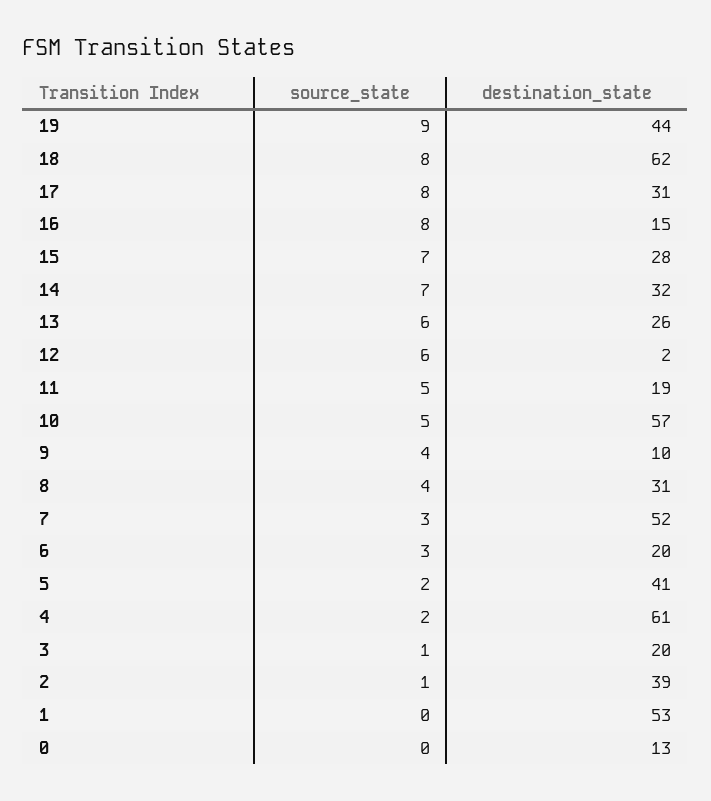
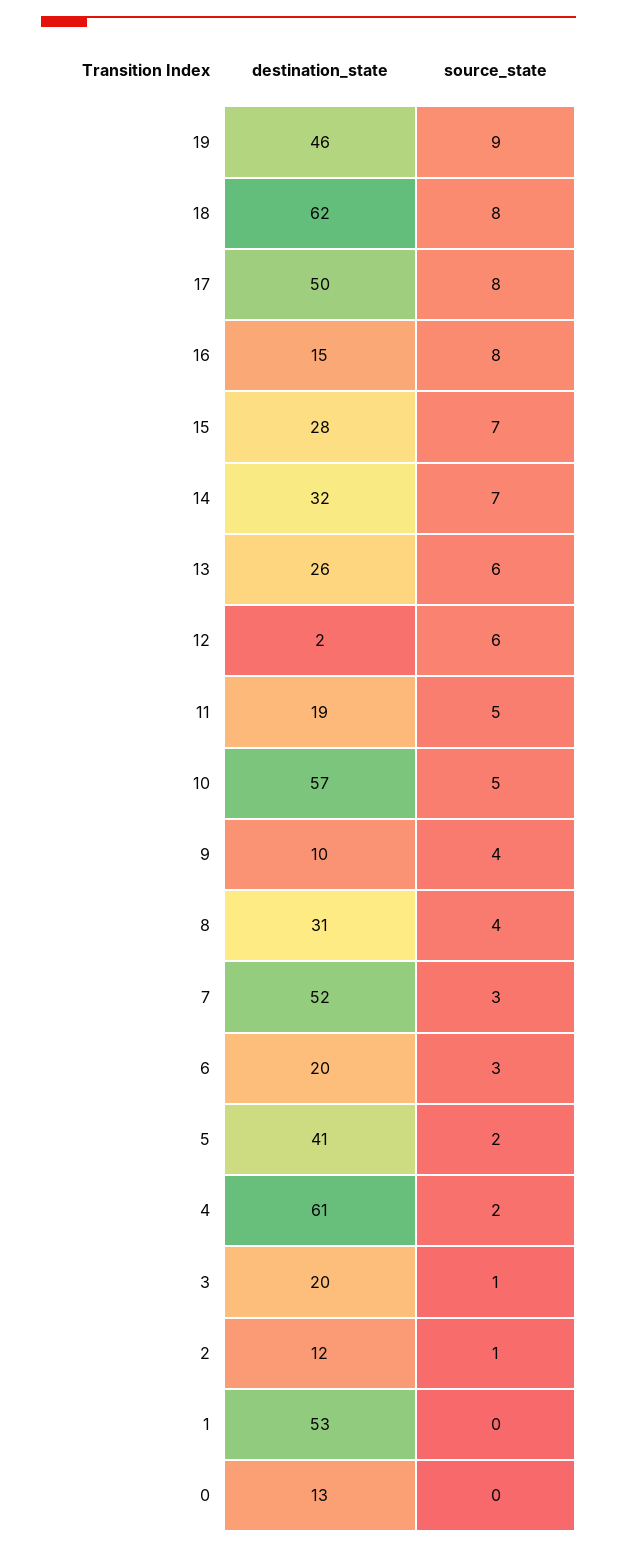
destination_state, 19: 44 -> 46
destination_state, 17: 31 -> 50
destination_state, 2: 39 -> 12

